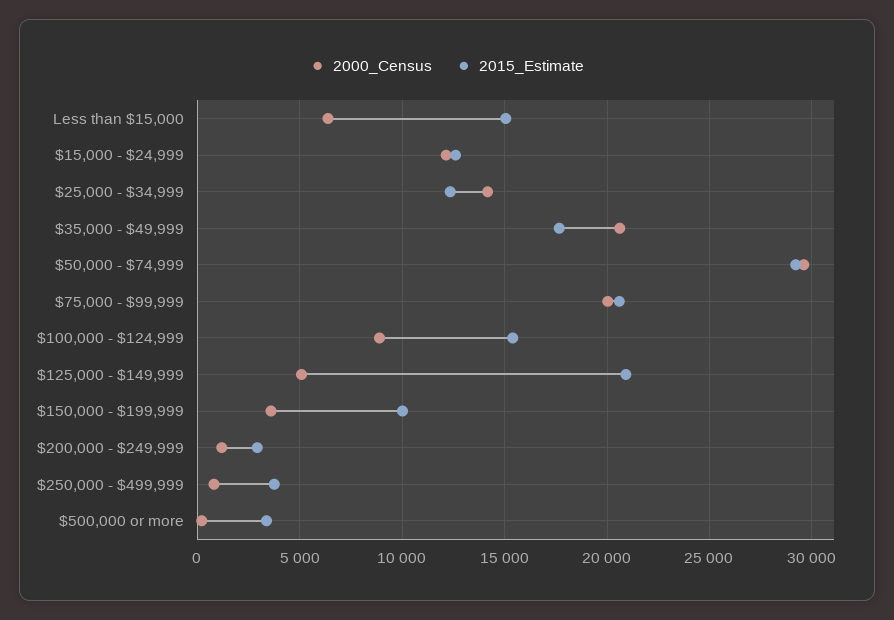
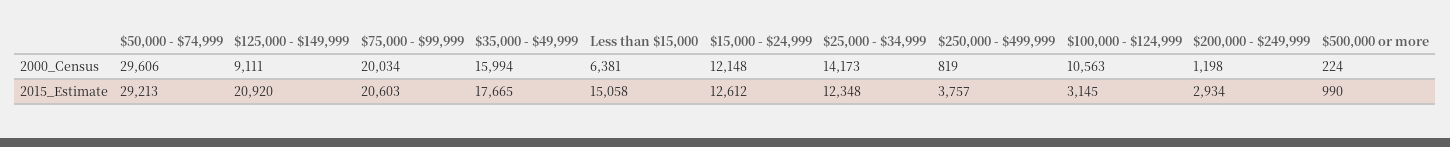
2000_Census, $35,000 - $49,999: 20500 -> 15994
2000_Census, $100,000 - $124,999: 9000 -> 10563
2015_Estimate, $100,000 - $124,999: 15500 -> 3145
2000_Census, $125,000 - $149,999: 5000 -> 9111
2000_Census, $150,000 - $199,999: 3500 -> none
2015_Estimate, $150,000 - $199,999: 10000 -> none
2015_Estimate, $500,000 or more: 3500 -> 990

